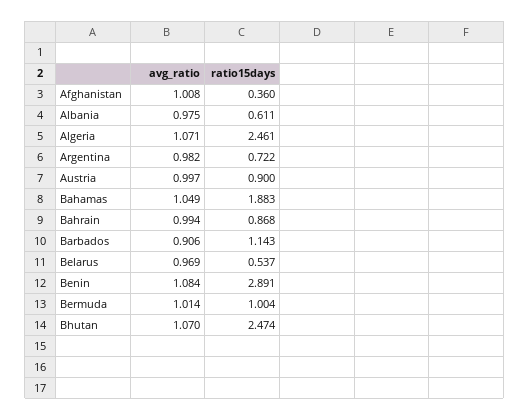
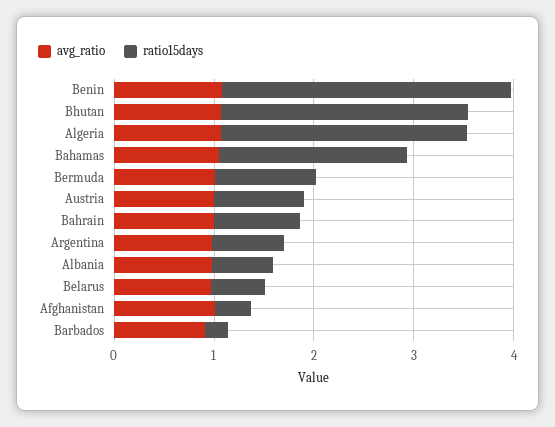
ratio15days, Barbados: 1.143 -> 0.2

